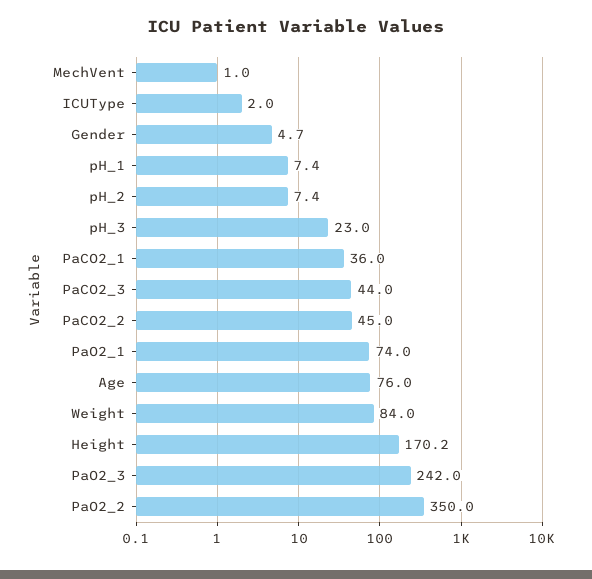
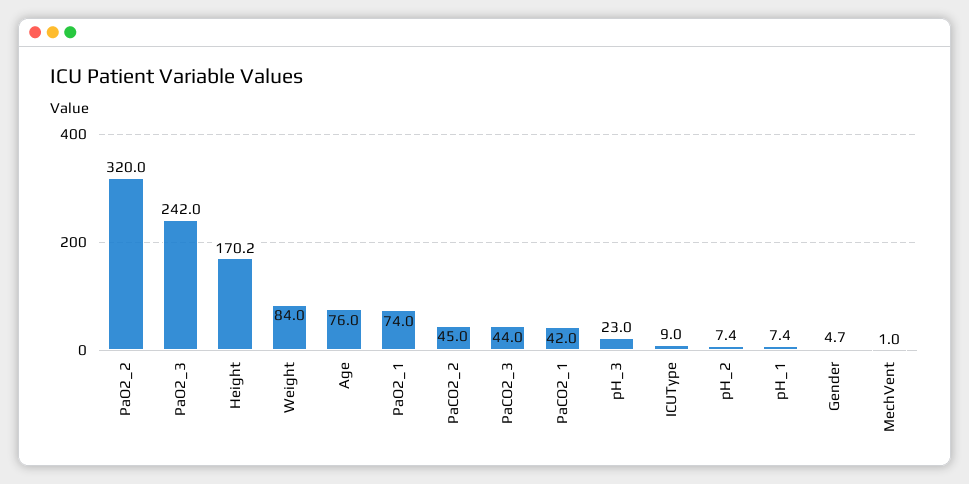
ICUType: 2 -> 9
PaCO2_1: 36 -> 42
PaO2_2: 350 -> 320

